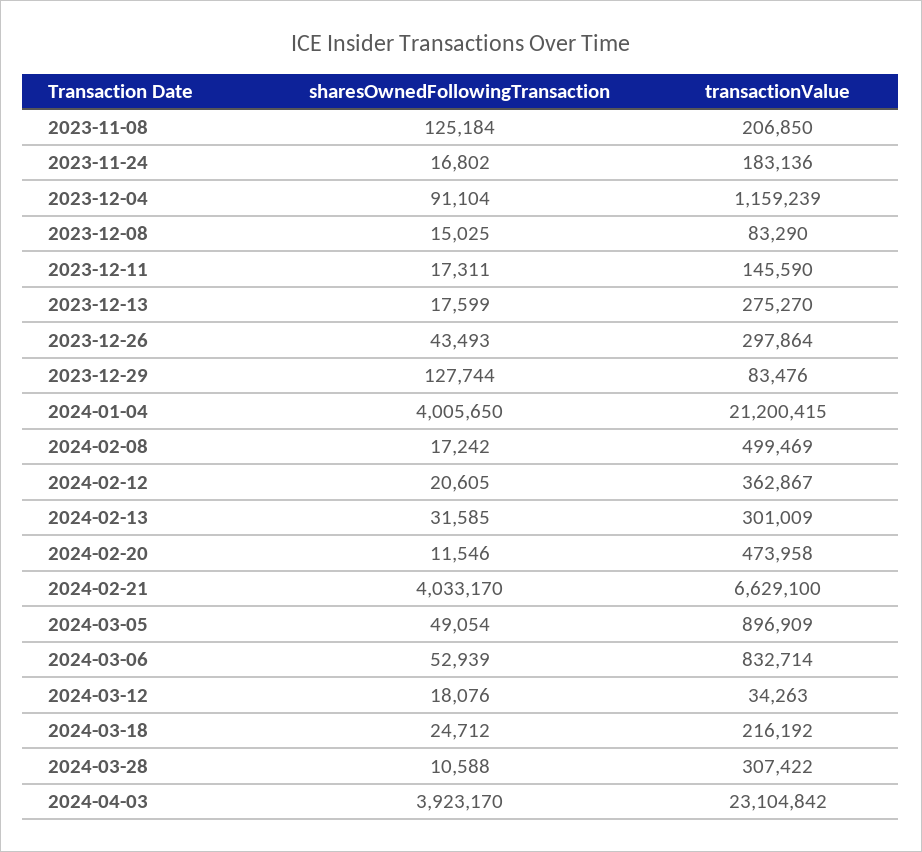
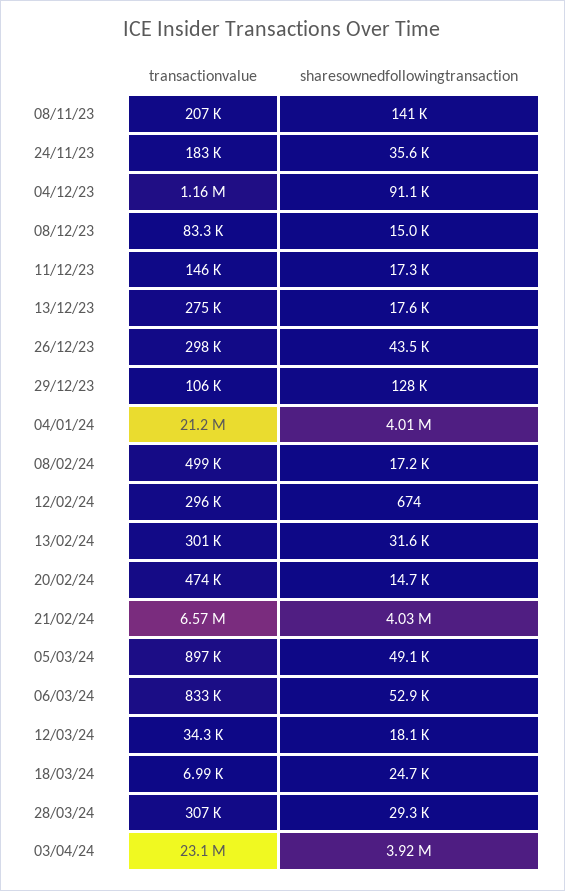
sharesOwnedFollowingTransaction, 2023-11-08: 125184 -> 141000
sharesOwnedFollowingTransaction, 2023-11-24: 16802 -> 35600
transactionValue, 2023-12-29: 83476 -> 106000
sharesOwnedFollowingTransaction, 2024-02-12: 20605 -> 674
transactionValue, 2024-02-12: 362867 -> 296000
sharesOwnedFollowingTransaction, 2024-02-20: 11546 -> 14700
transactionValue, 2024-02-21: 6629100 -> 6570000
transactionValue, 2024-03-18: 216192 -> 6990
sharesOwnedFollowingTransaction, 2024-03-28: 10588 -> 29300

